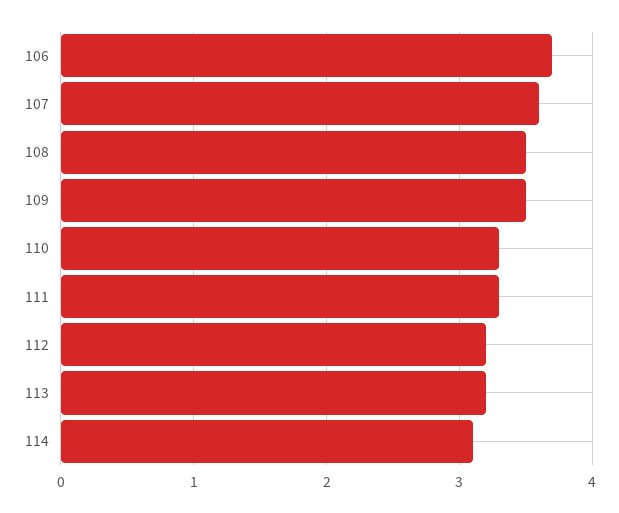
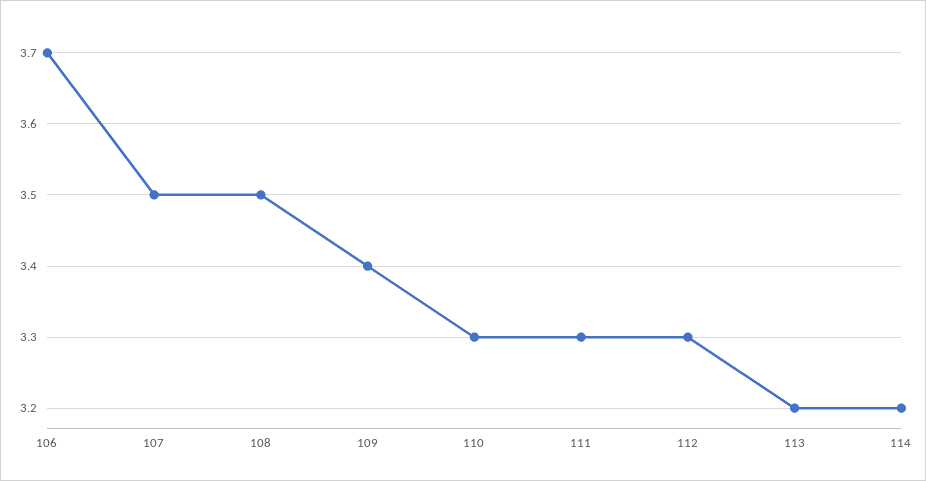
107: 3.6 -> 3.5
109: 3.5 -> 3.4
112: 3.2 -> 3.3
114: 3.1 -> 3.2

